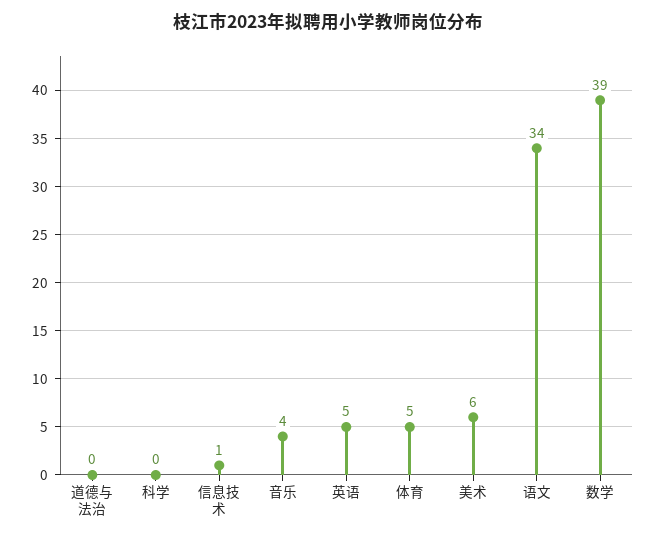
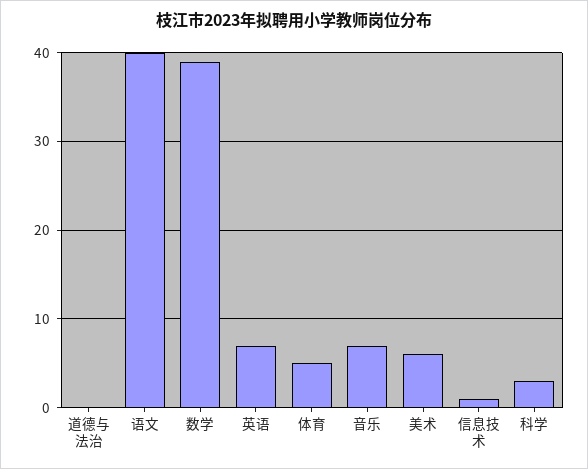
科学: 0 -> 3
音乐: 4 -> 7
英语: 5 -> 7
语文: 34 -> 40

